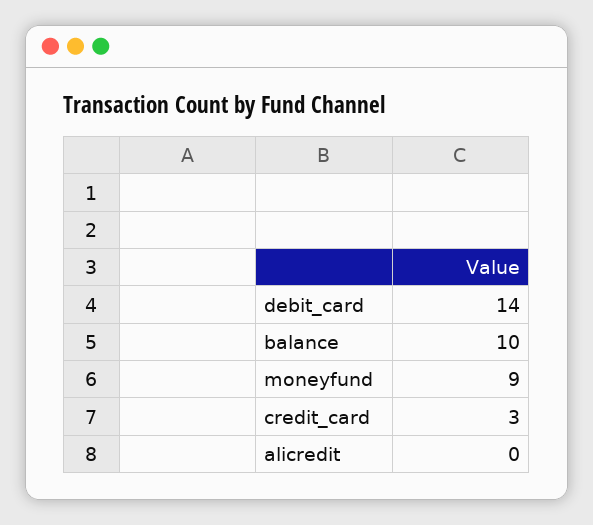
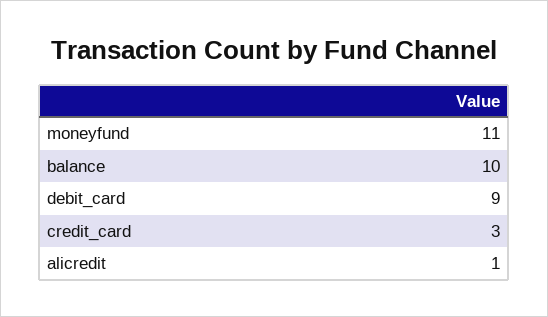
debit_card: 14 -> 9
moneyfund: 9 -> 11
alicredit: 0 -> 1

